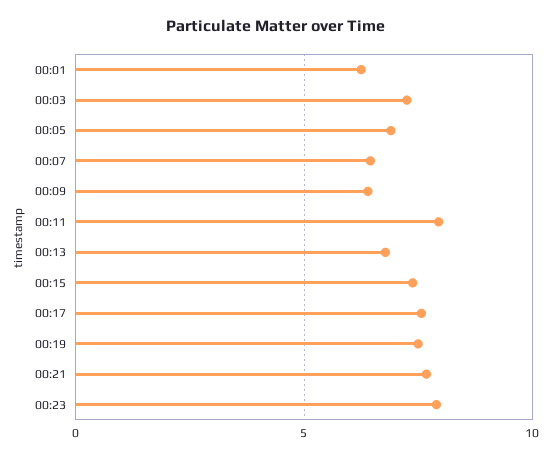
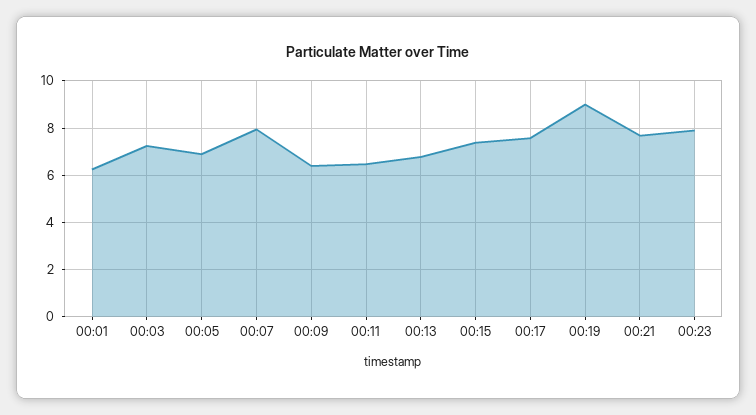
00:07: 6.5 -> 8
00:11: 8 -> 6.5
00:19: 7.5 -> 9

